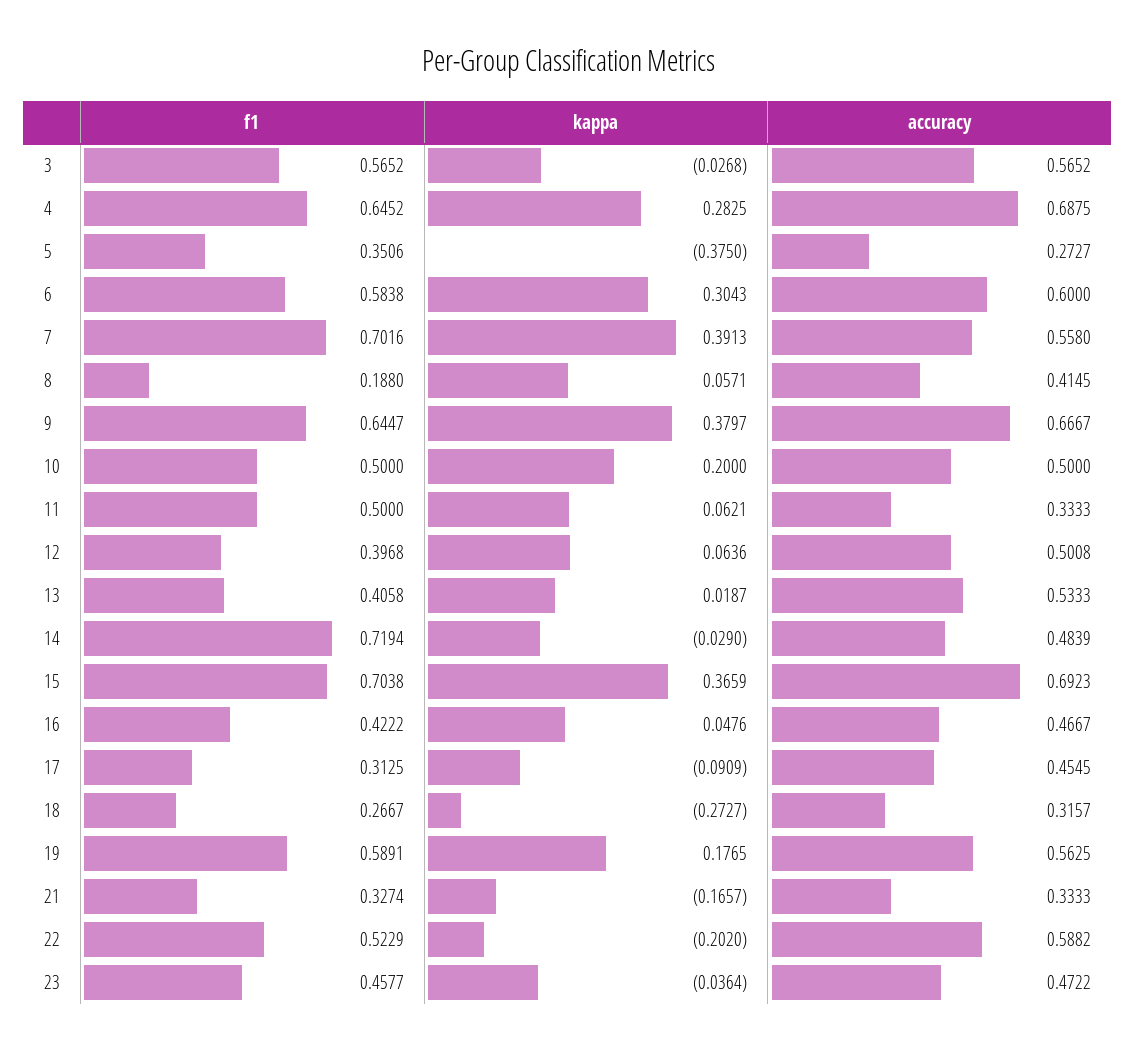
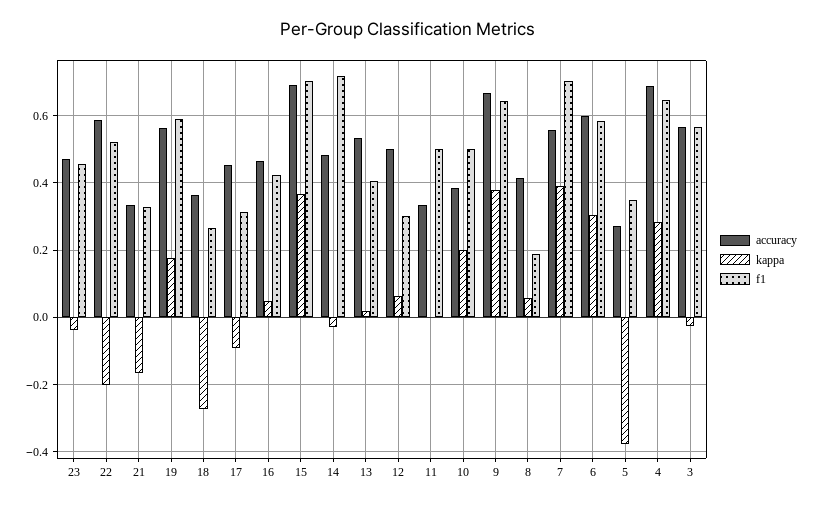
accuracy, 10: 0.5 -> 0.38
kappa, 11: 0.0621 -> 0
f1, 12: 0.3968 -> 0.3
accuracy, 18: 0.3157 -> 0.36

